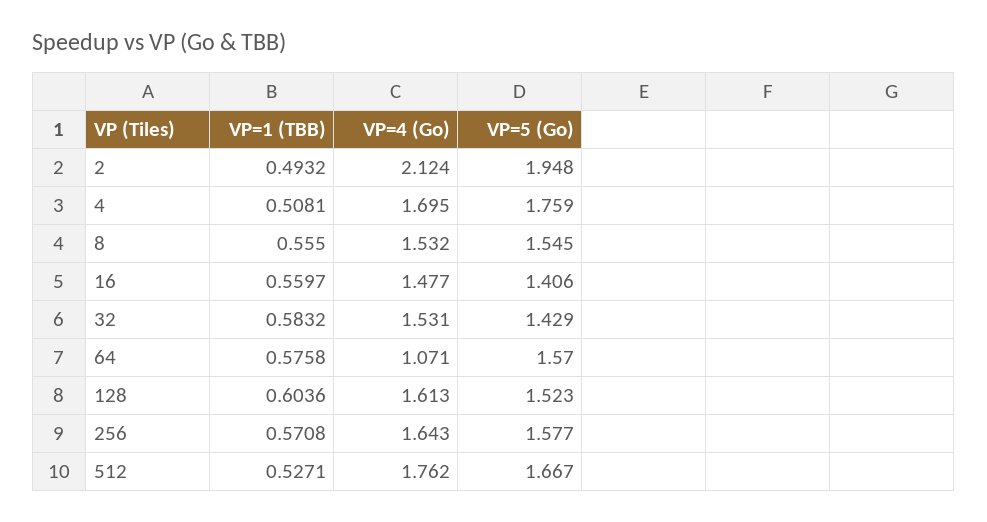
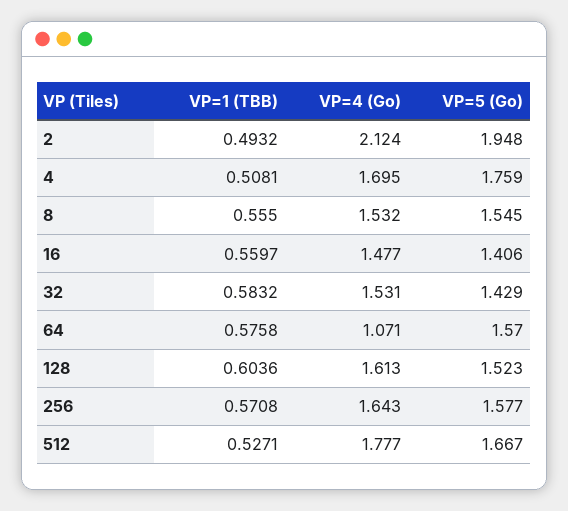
VP=4 (Go), 512: 1.762 -> 1.777

